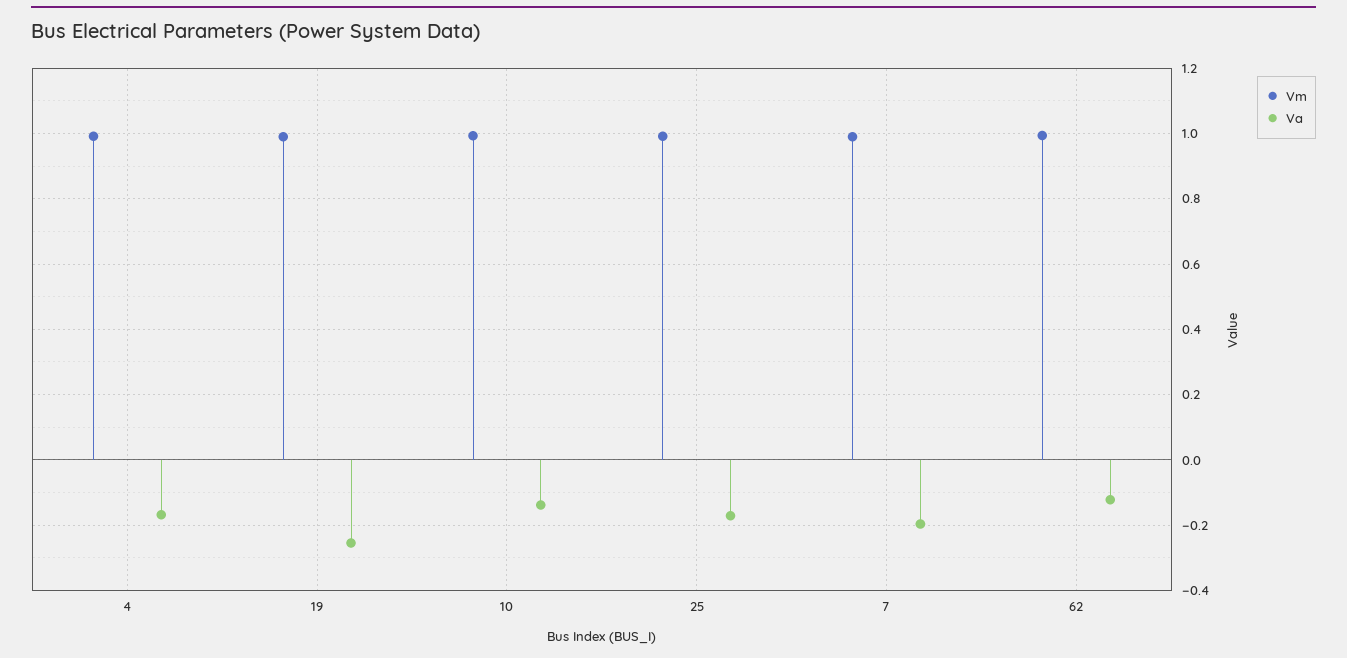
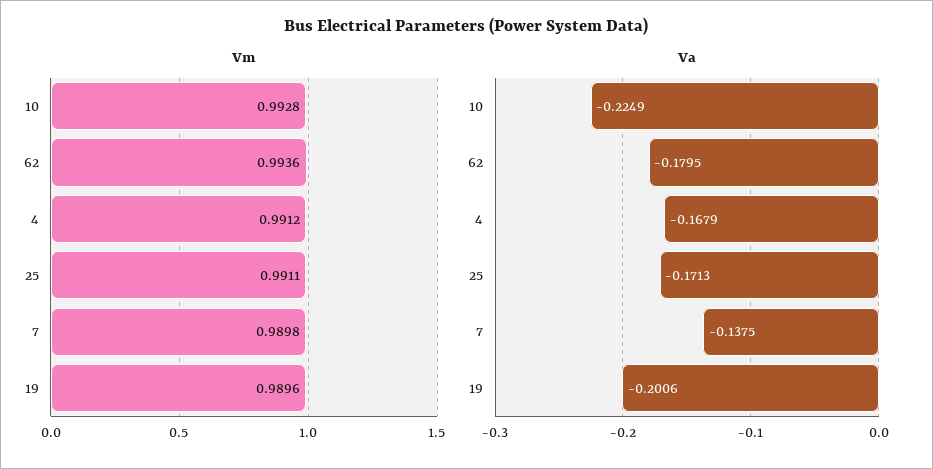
Va, 19: -0.26 -> -0.2006
Va, 10: -0.14 -> -0.2249
Va, 7: -0.2 -> -0.1375
Va, 62: -0.12 -> -0.1795

